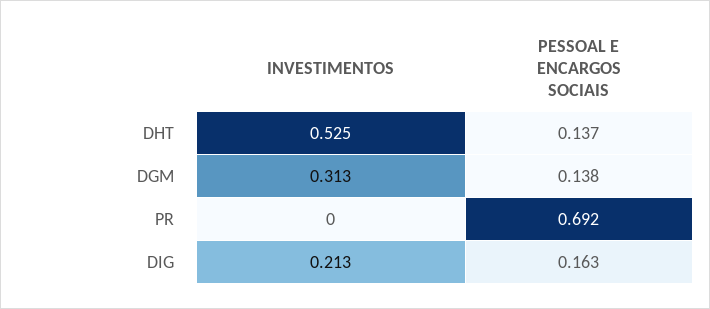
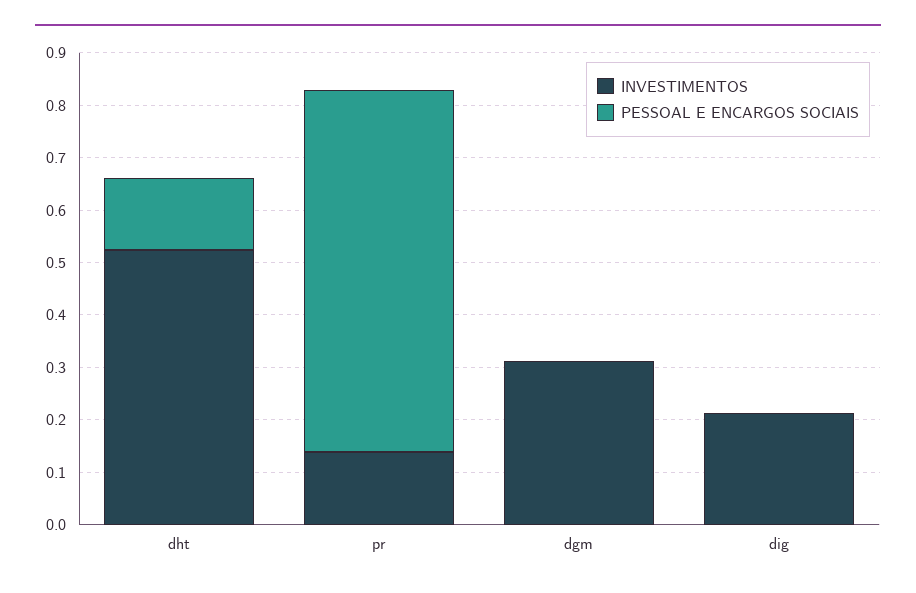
PESSOAL E ENCARGOS SOCIAIS, DGM: 0.138 -> 0
INVESTIMENTOS, PR: 0 -> 0.14
PESSOAL E ENCARGOS SOCIAIS, DIG: 0.163 -> 0

